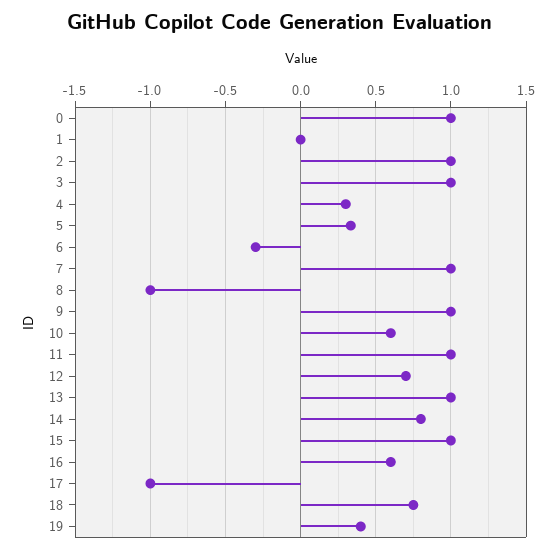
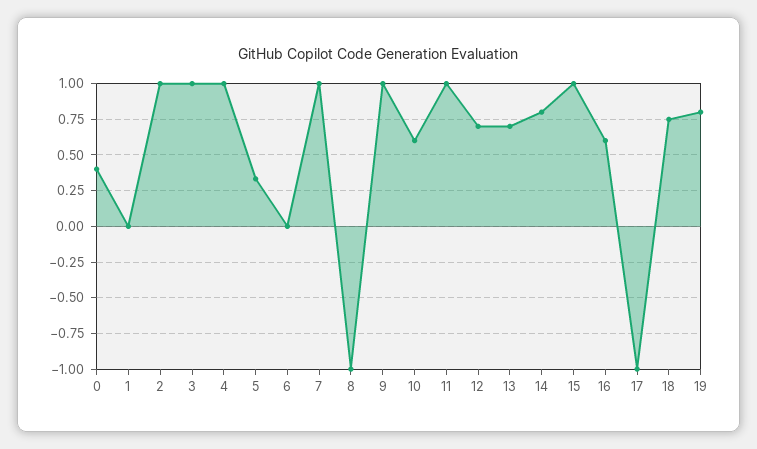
0: 1 -> 0.4
4: 0.3 -> 1
6: -0.3 -> 0
13: 1 -> 0.7
19: 0.4 -> 0.8

